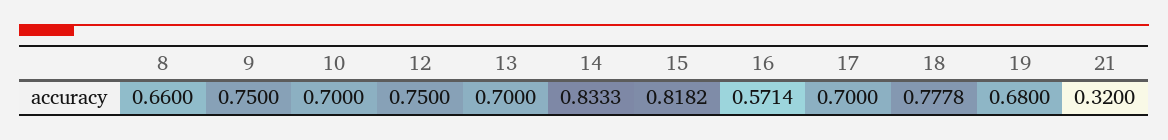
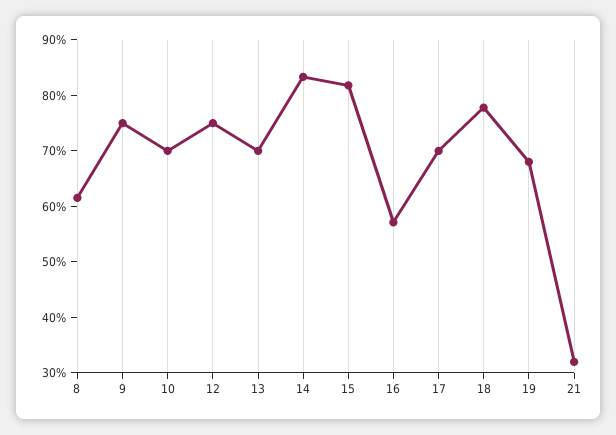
8: 0.66 -> 0.62

